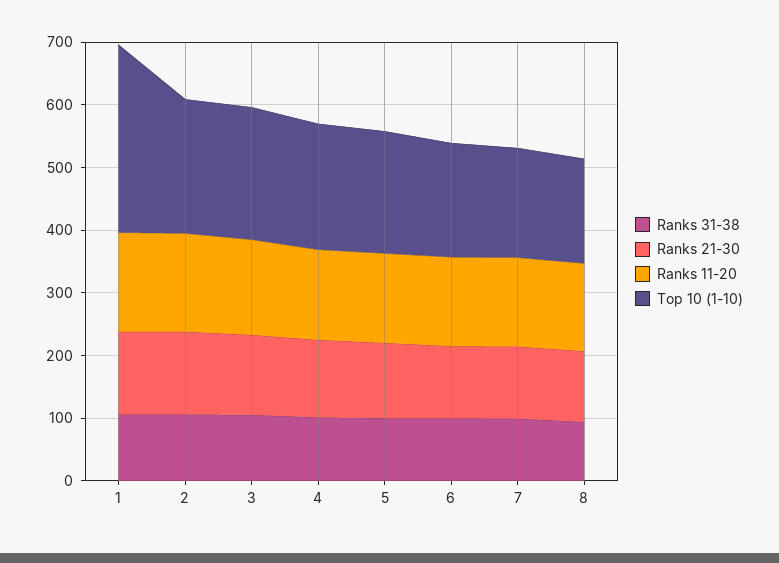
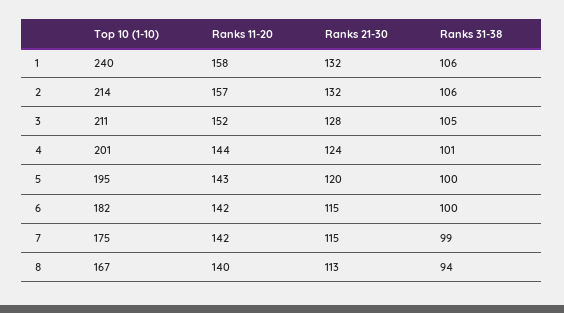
Top 10 (1-10), 1: 300 -> 240

